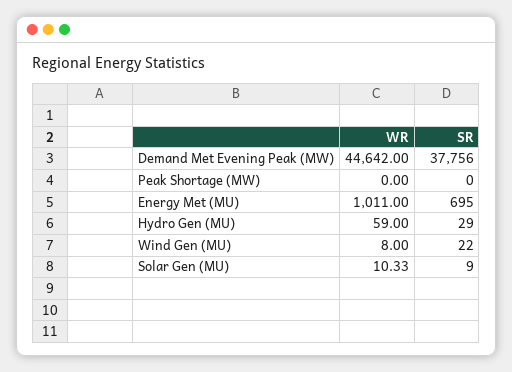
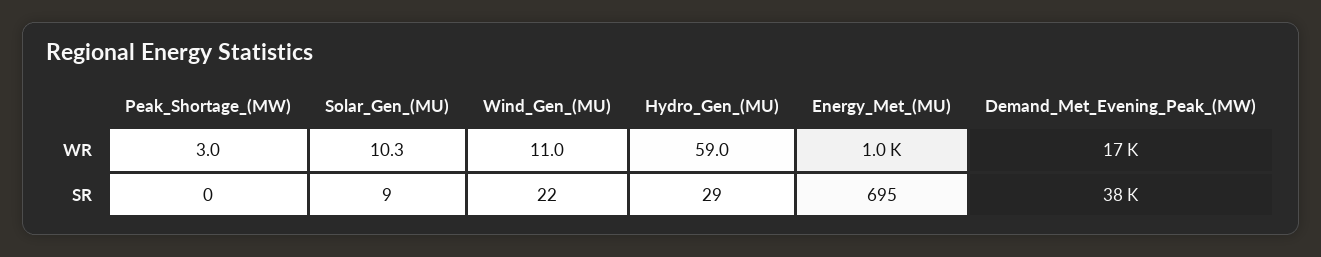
WR, Demand Met Evening Peak (MW): 44642 -> 17000
WR, Peak Shortage (MW): 0 -> 3
WR, Wind Gen (MU): 8 -> 11

